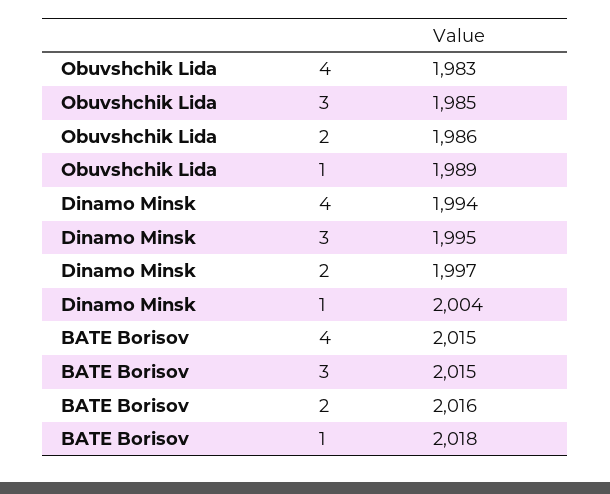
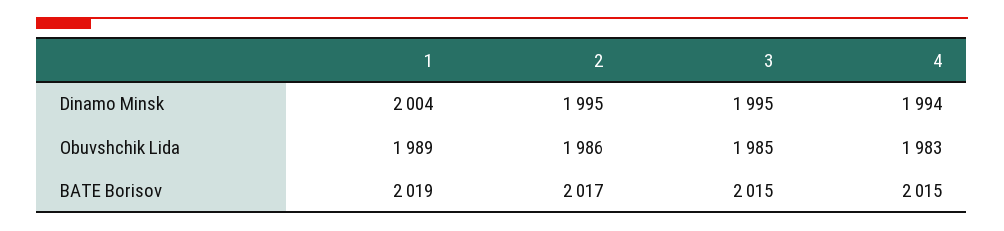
Dinamo Minsk, 2: 1997 -> 1995
BATE Borisov, 2: 2016 -> 2017
BATE Borisov, 1: 2018 -> 2019

